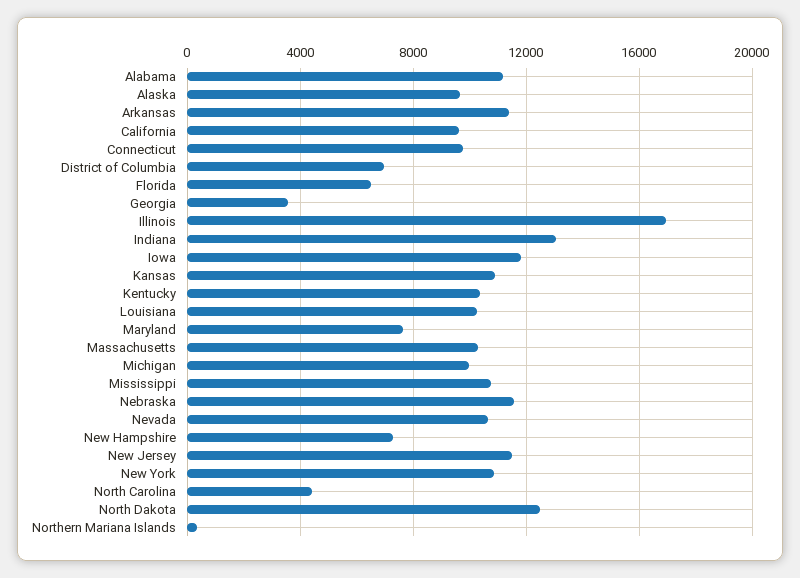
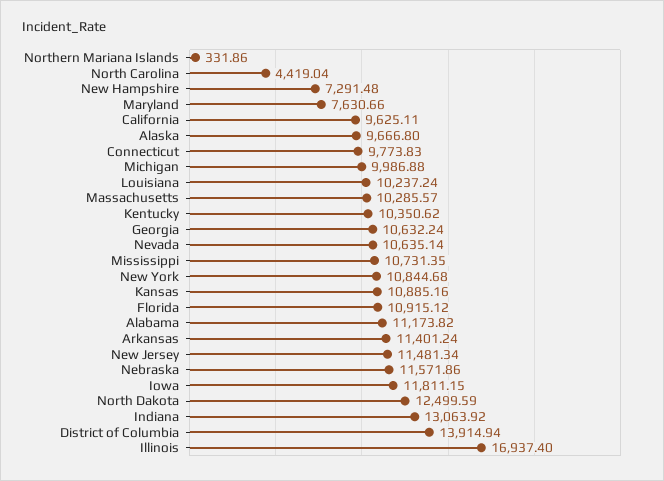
District of Columbia: 7000 -> 13914.94
Florida: 6500 -> 10915.12
Georgia: 3500 -> 10632.24

